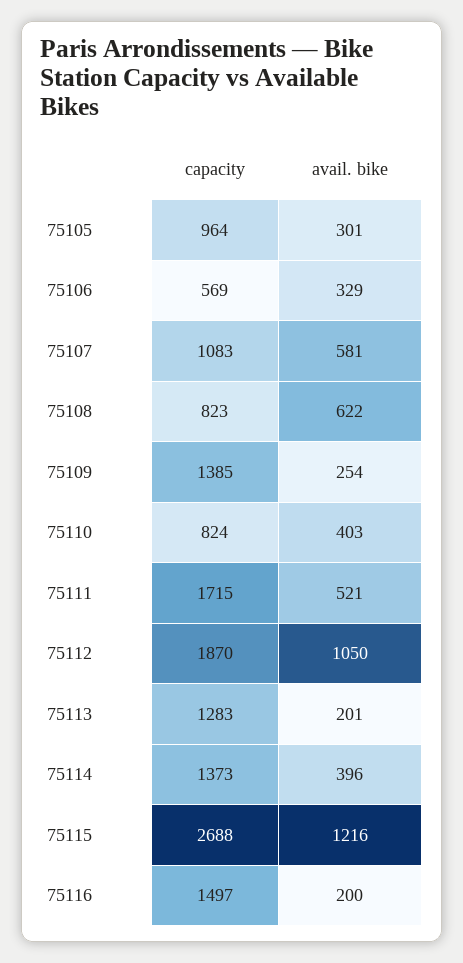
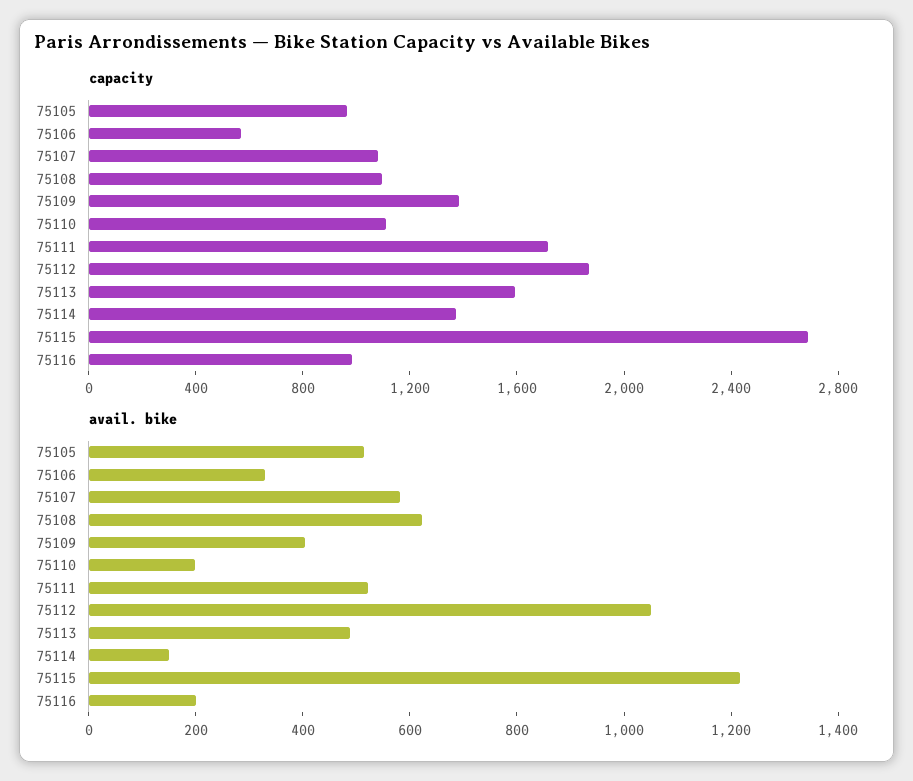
avail. bike, 75105: 301 -> 500
capacity, 75108: 823 -> 1100
avail. bike, 75109: 254 -> 400
capacity, 75110: 824 -> 1100
avail. bike, 75110: 403 -> 200
capacity, 75113: 1283 -> 1600
avail. bike, 75113: 201 -> 500
avail. bike, 75114: 396 -> 150
capacity, 75116: 1497 -> 1000

